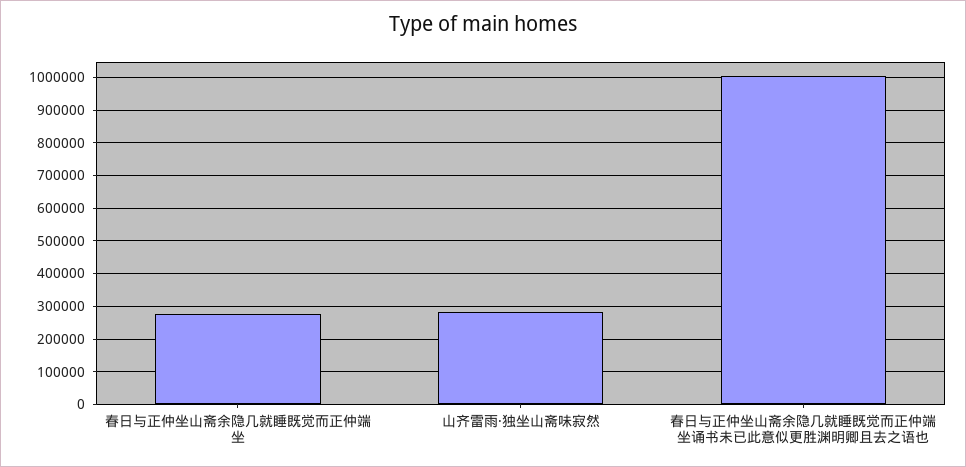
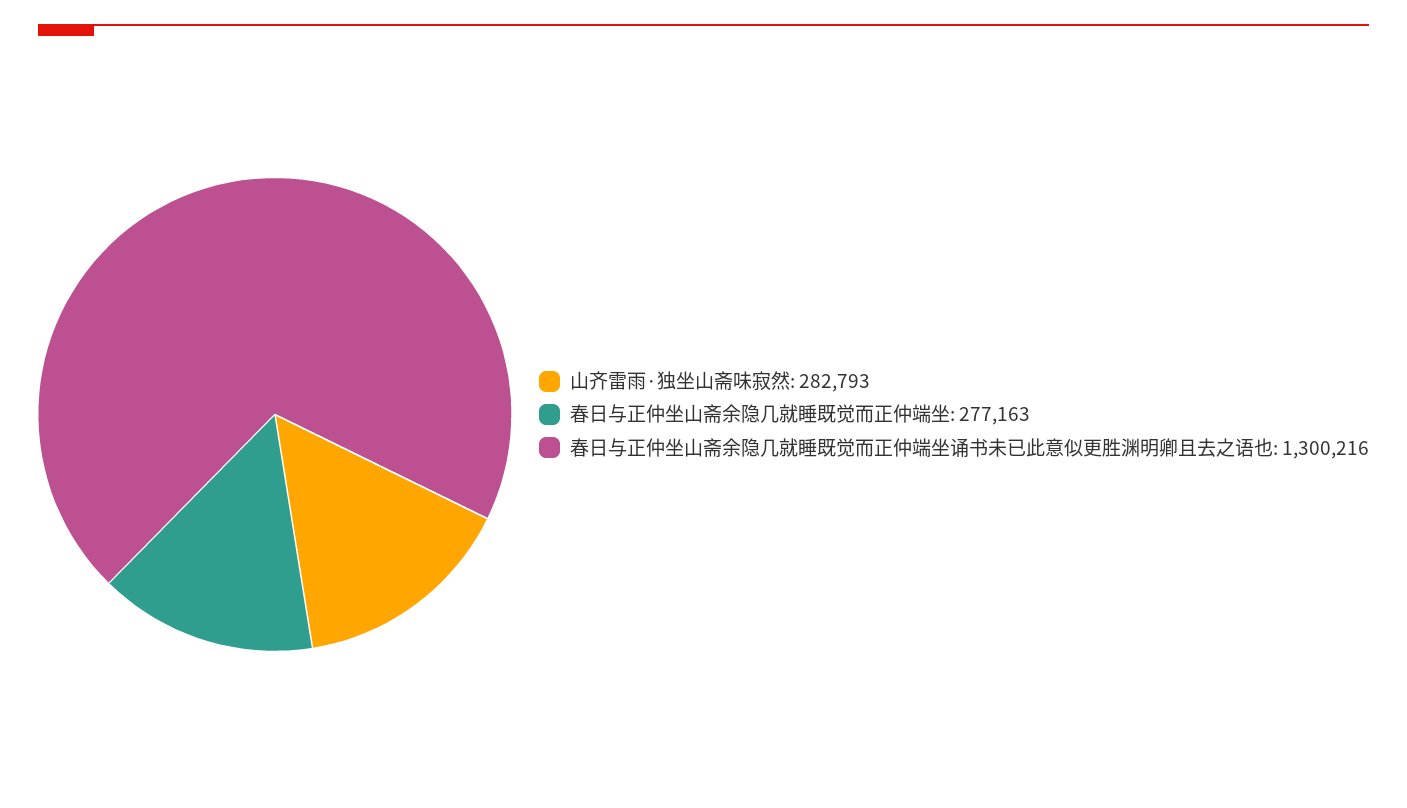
春日与正仲坐山斋余隐几就睡既觉而正仲端坐诵书未已此意似更胜渊明卿且去之语也: 1000000 -> 1300216

